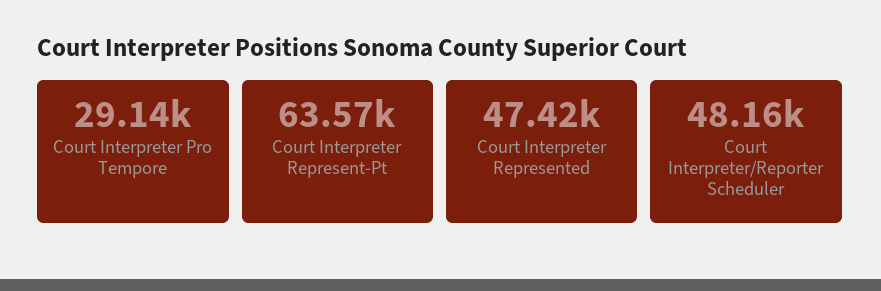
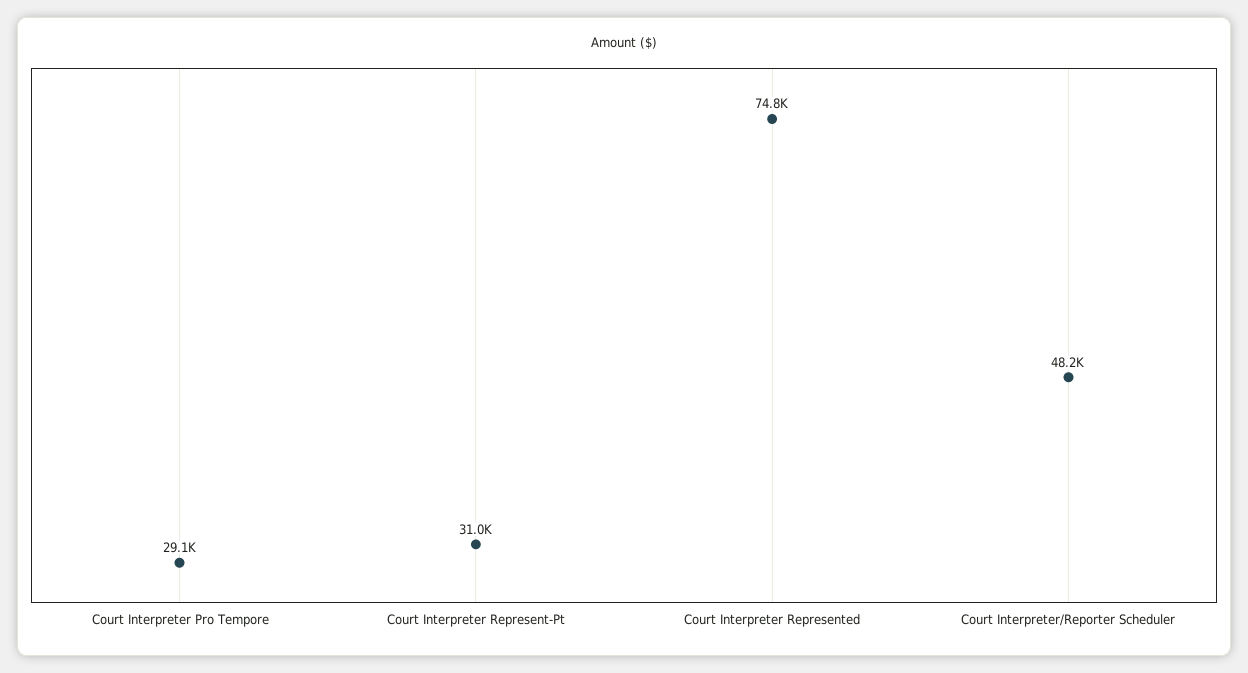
Court Interpreter Represent-Pt: 63570 -> 31000
Court Interpreter Represented: 47420 -> 74800

